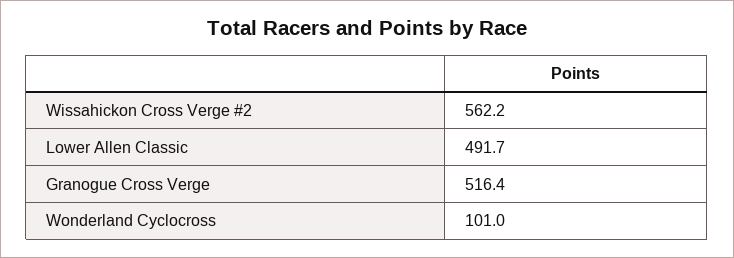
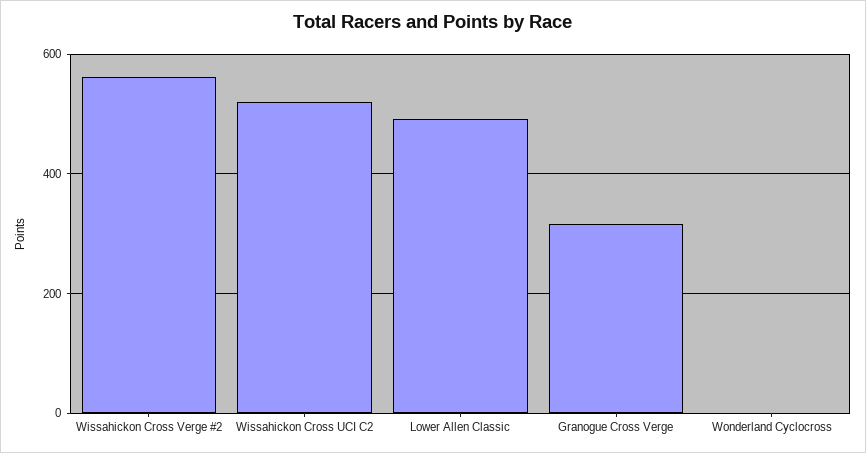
Granogue Cross Verge: 516.4 -> 320
Wonderland Cyclocross: 101 -> 0
Wissahickon Cross UCI C2: none -> 520

